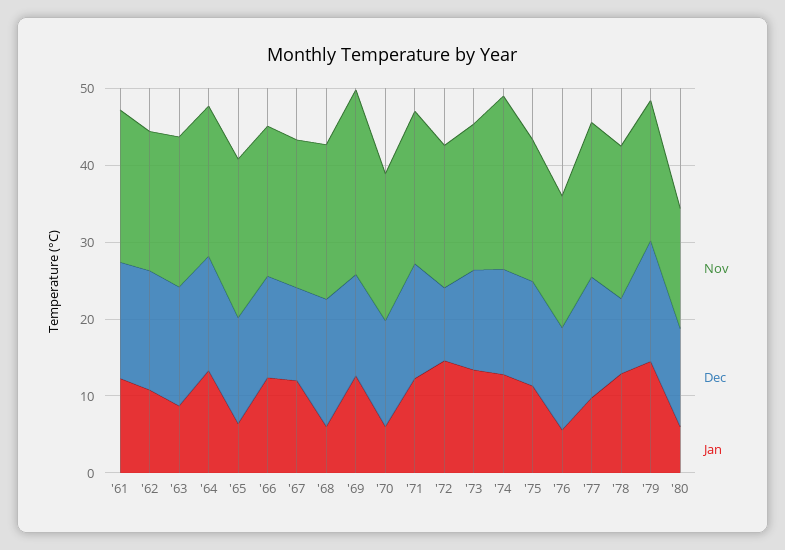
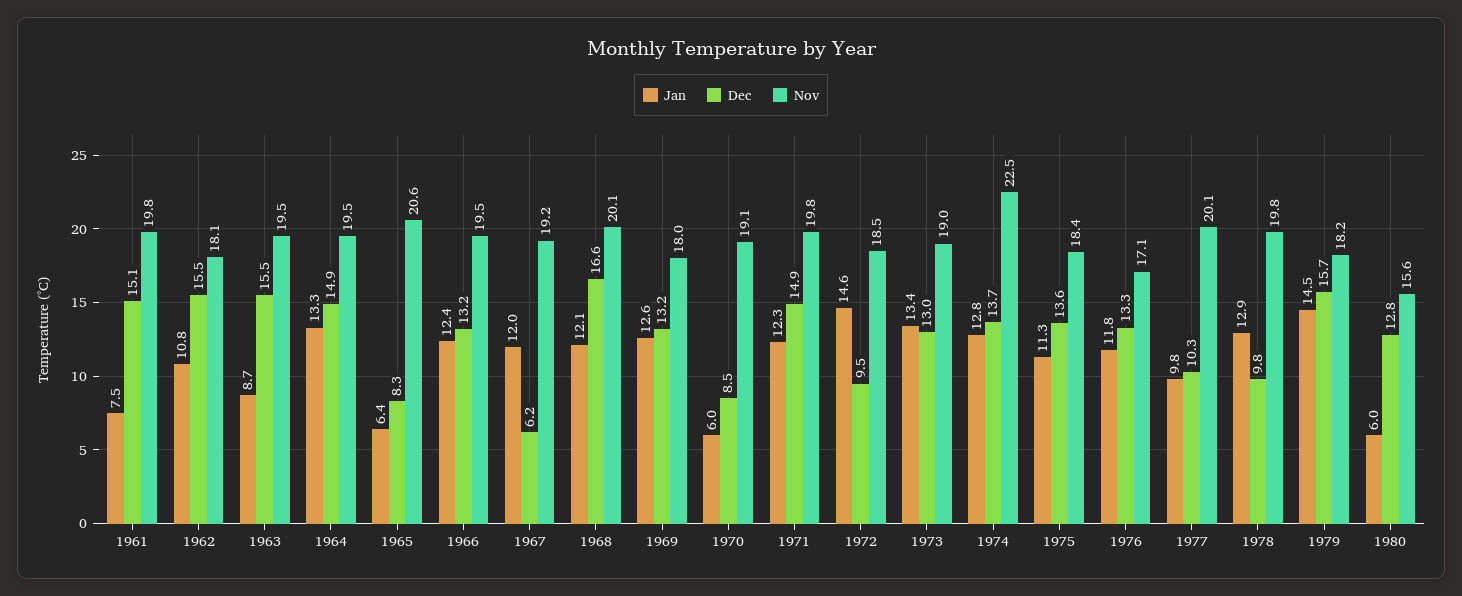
Jan, '61: 12 -> 7.5
Dec, '65: 14 -> 8.3
Dec, '67: 12 -> 6.2
Jan, '68: 6 -> 12.1
Nov, '69: 24 -> 18
Dec, '70: 14 -> 8.5
Jan, '76: 6 -> 11.8
Dec, '77: 16 -> 10.3

